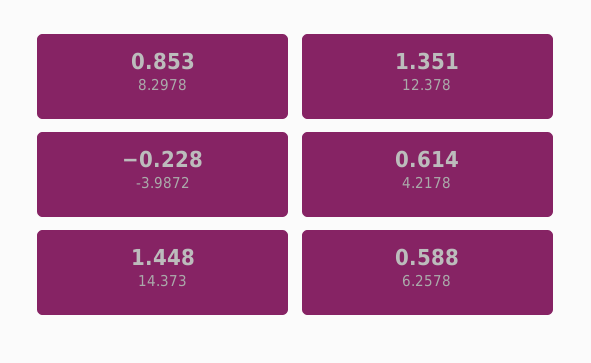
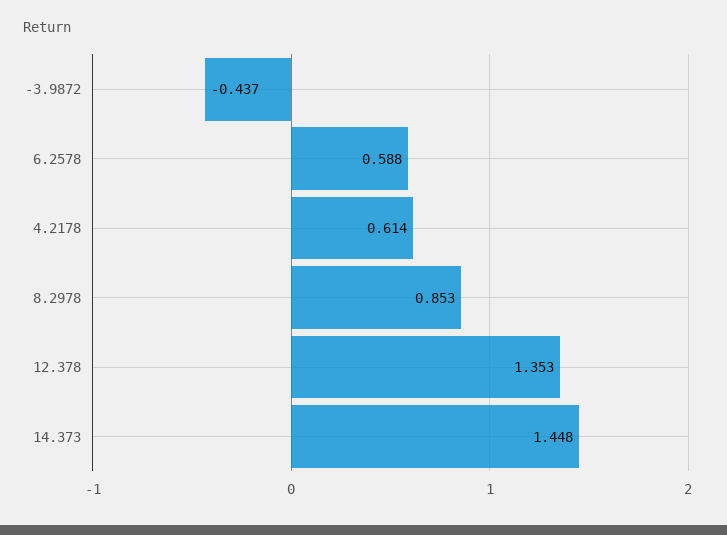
12.378: 1.351 -> 1.353
-3.9872: -0.228 -> -0.437

